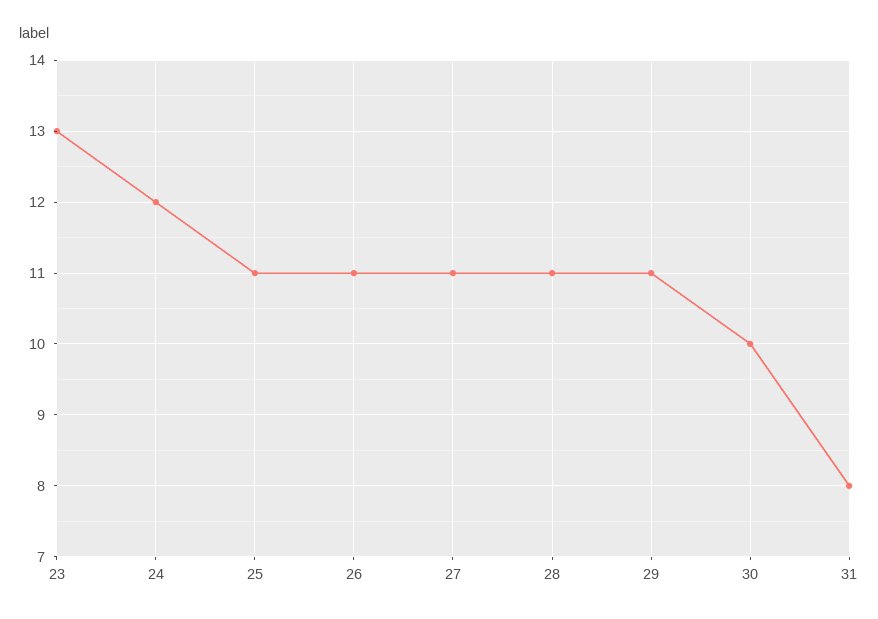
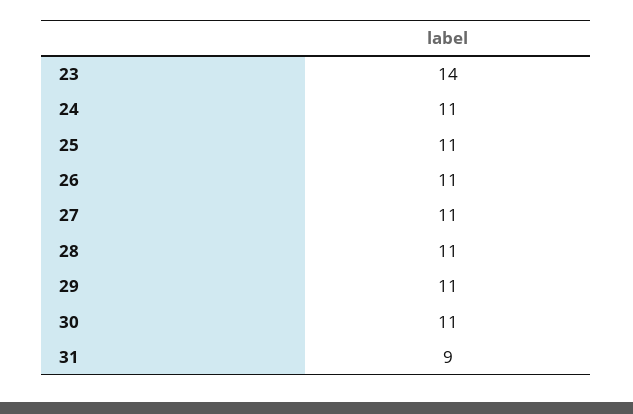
23: 13 -> 14
24: 12 -> 11
30: 10 -> 11
31: 8 -> 9

